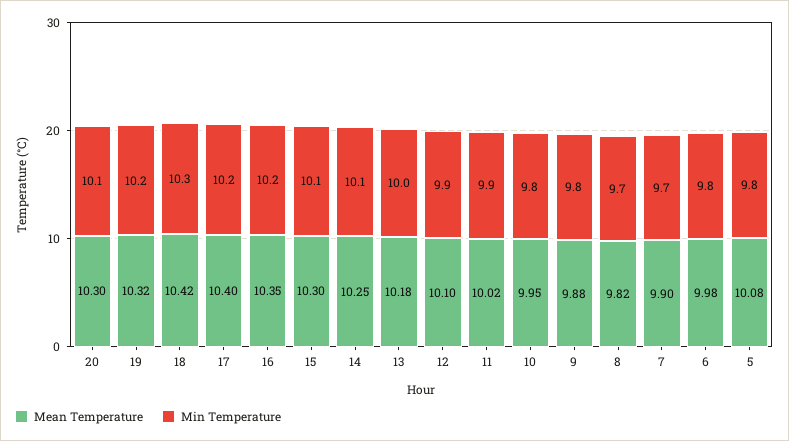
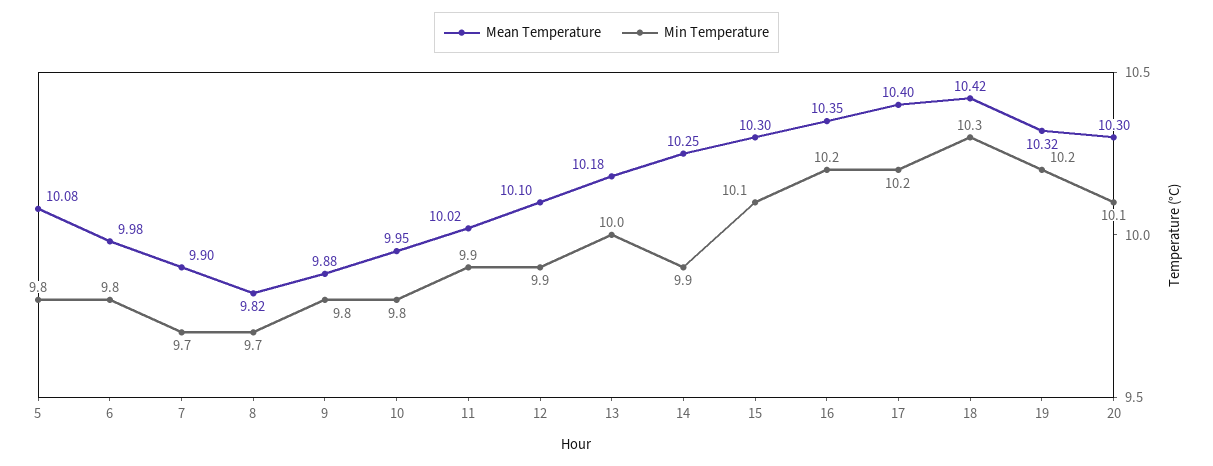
Min Temperature, 14: 10.1 -> 9.9

